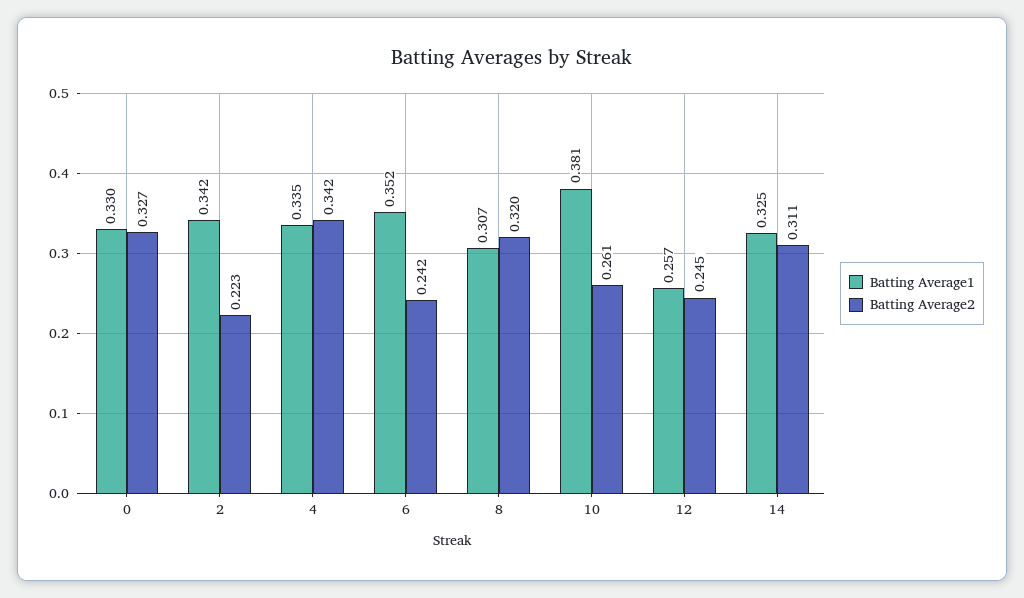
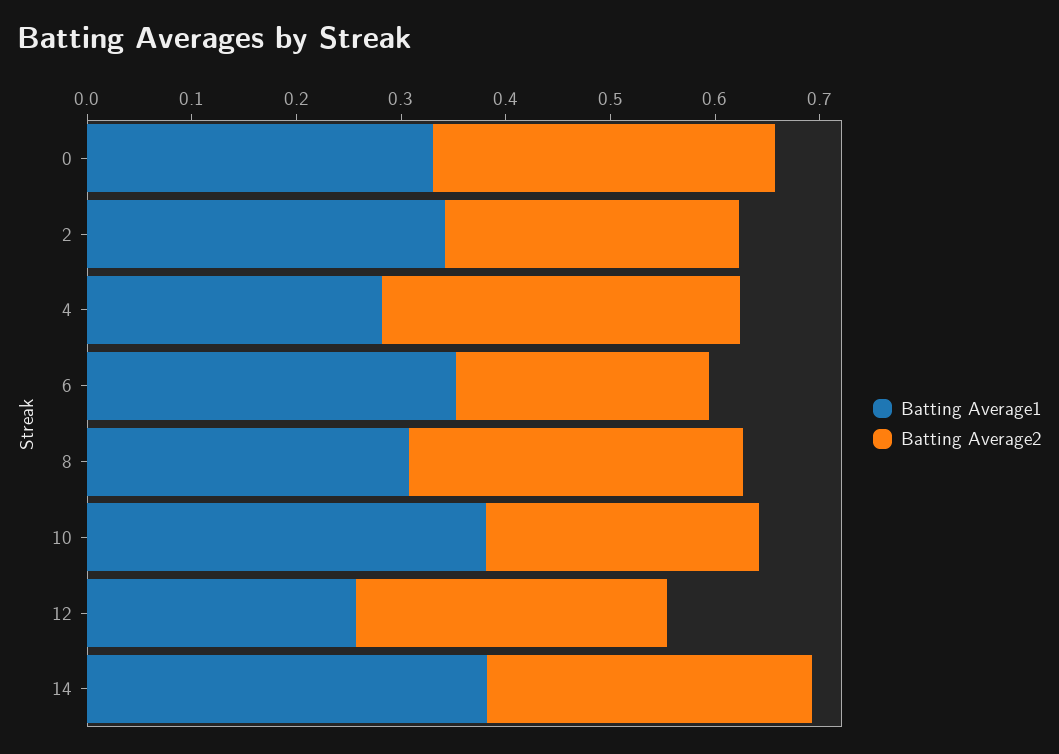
Batting Average2, 2: 0.223 -> 0.28
Batting Average1, 4: 0.335 -> 0.28
Batting Average2, 12: 0.245 -> 0.3
Batting Average1, 14: 0.325 -> 0.38

